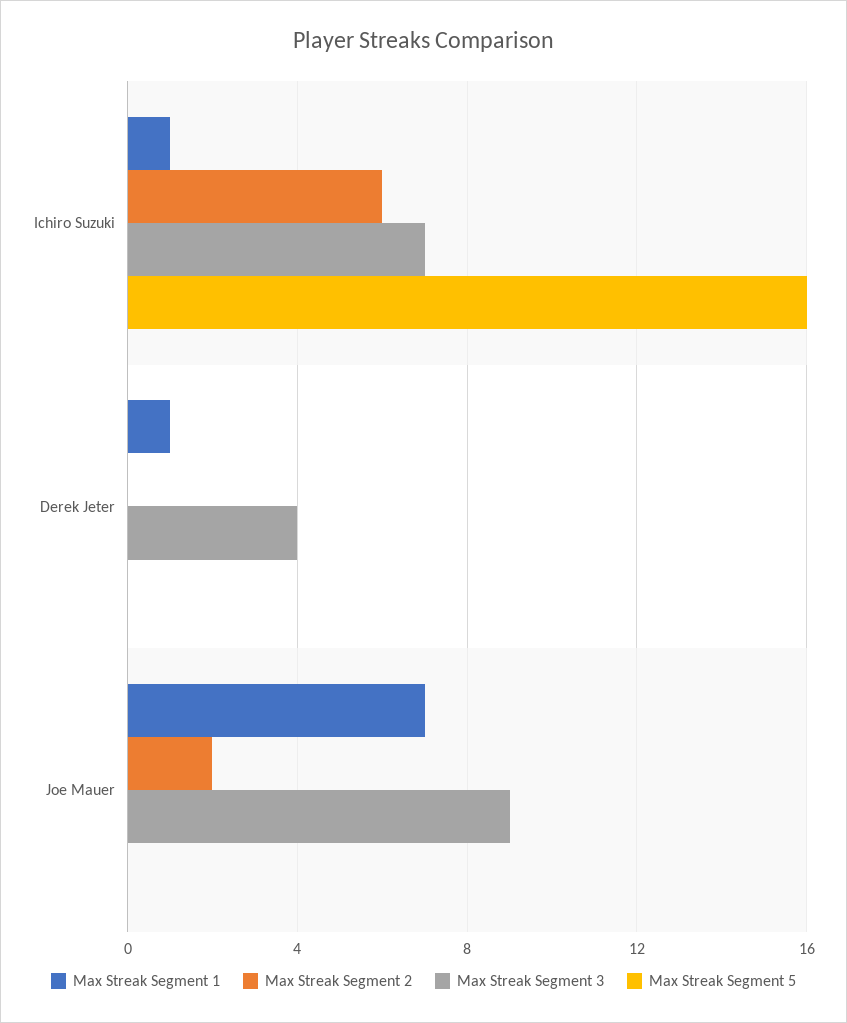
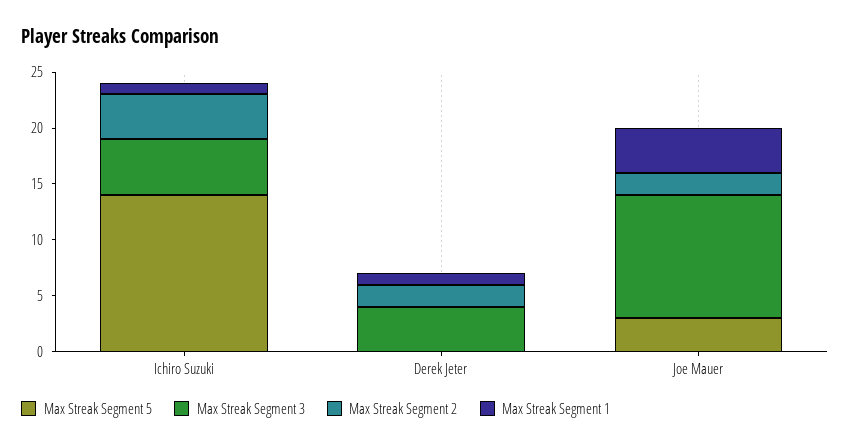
Max Streak Segment 2, Ichiro Suzuki: 6 -> 4
Max Streak Segment 3, Ichiro Suzuki: 7 -> 5
Max Streak Segment 5, Ichiro Suzuki: 16 -> 14
Max Streak Segment 2, Derek Jeter: 0 -> 2
Max Streak Segment 1, Joe Mauer: 7 -> 4
Max Streak Segment 3, Joe Mauer: 9 -> 11
Max Streak Segment 5, Joe Mauer: 0 -> 3

